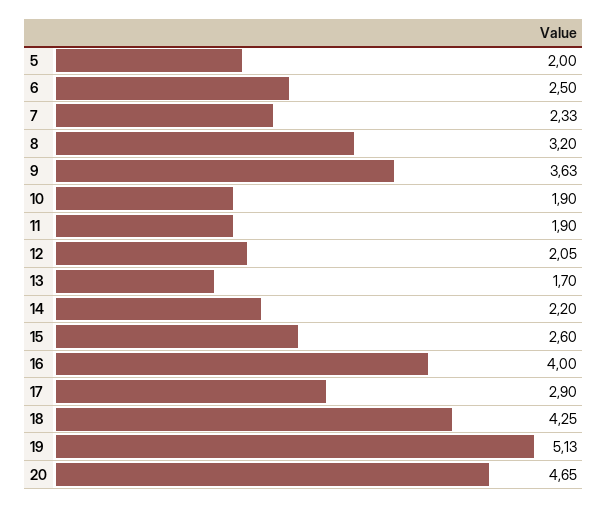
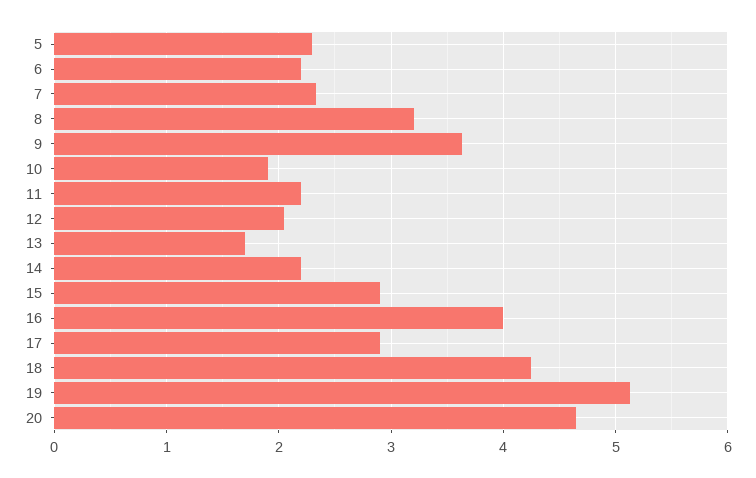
5: 2 -> 2.3
6: 2.5 -> 2.2
11: 1.9 -> 2.2
15: 2.6 -> 2.9

